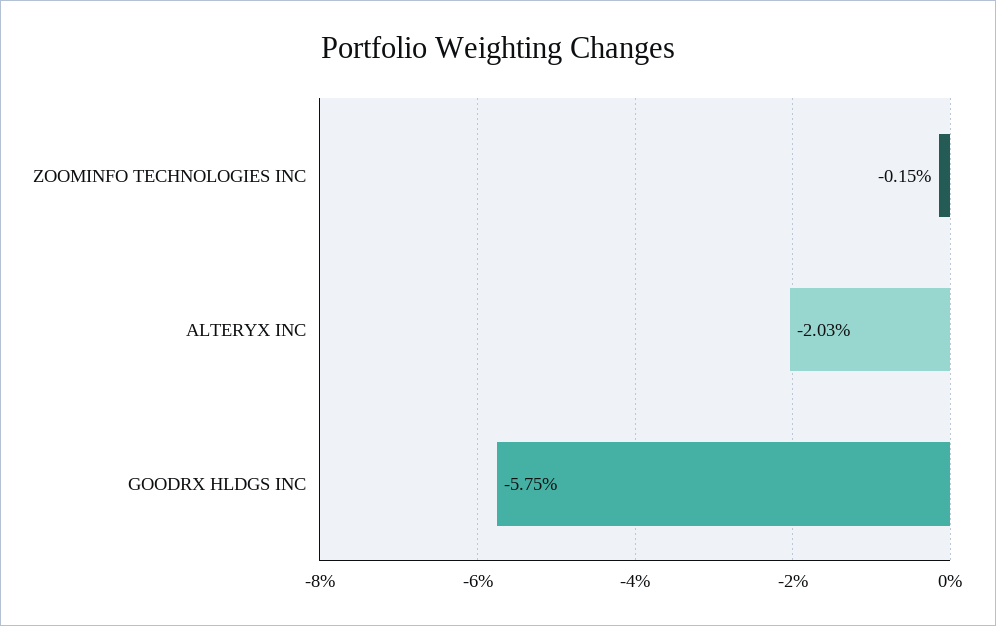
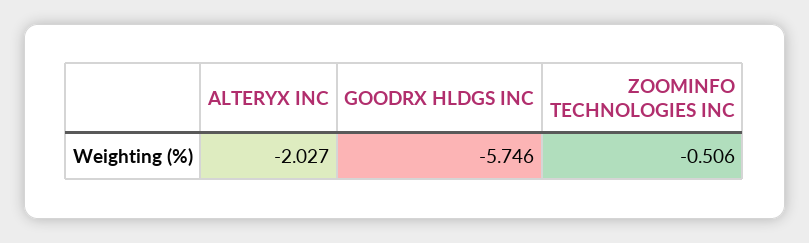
ZOOMINFO TECHNOLOGIES INC: -0.15 -> -0.506

